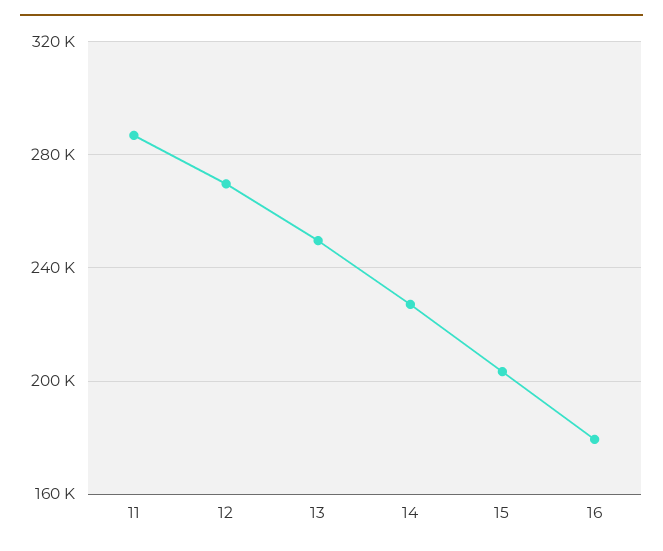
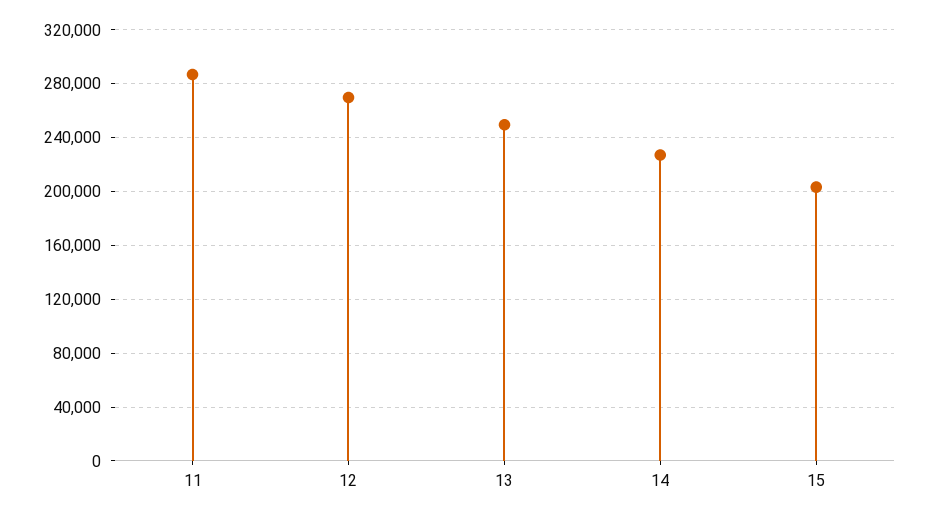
16: 180000 -> none

